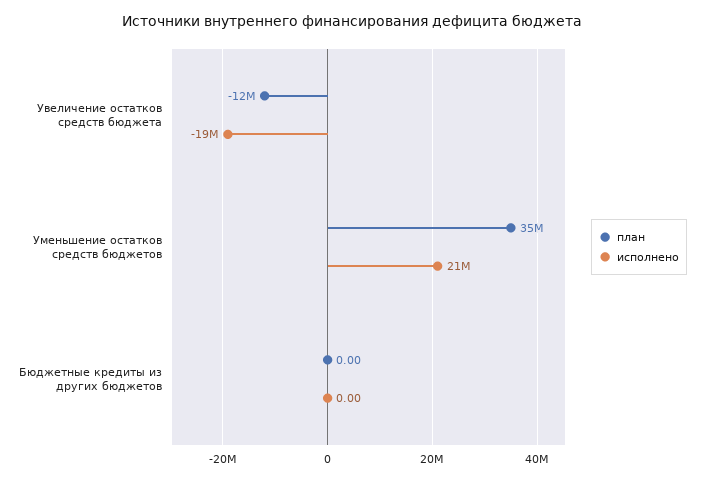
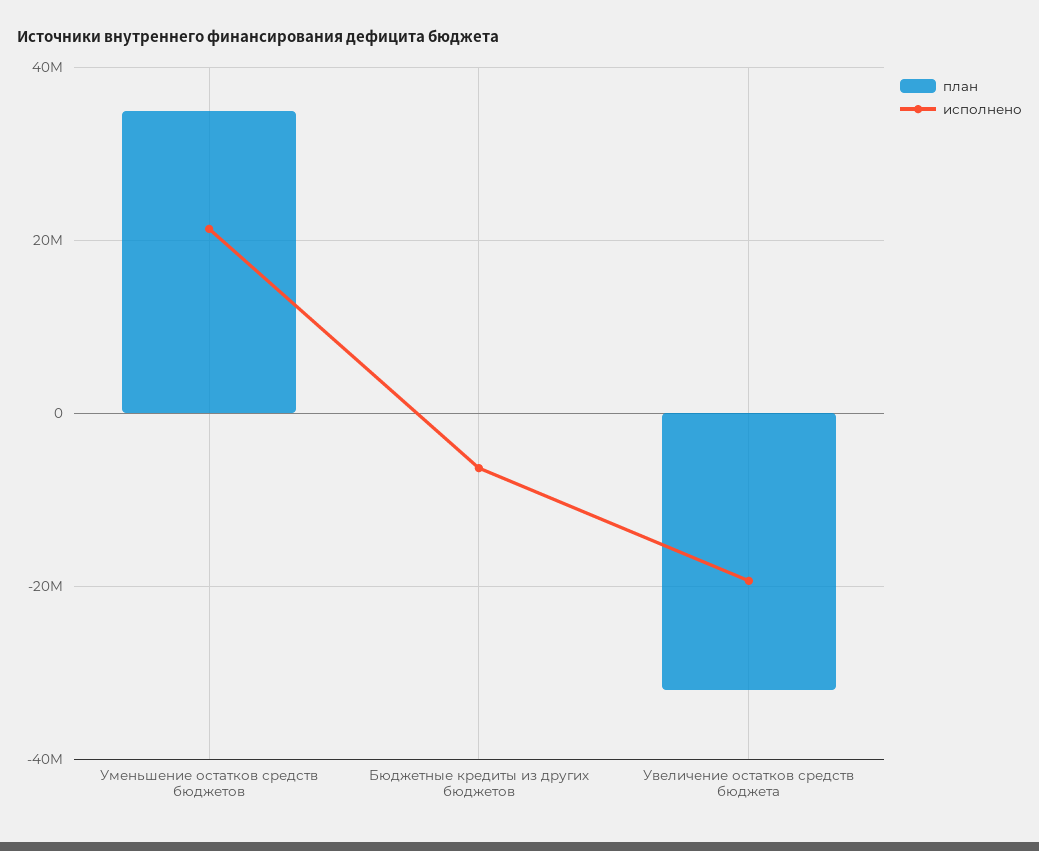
план, Увеличение остатков средств бюджета: -12000000 -> -32000000
исполнено, Бюджетные кредиты из других бюджетов: 0 -> -6000000

